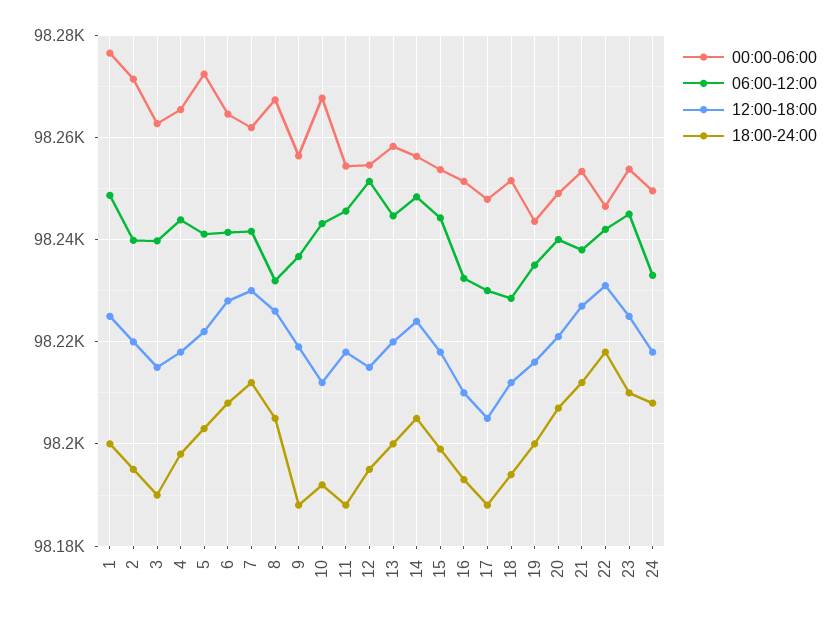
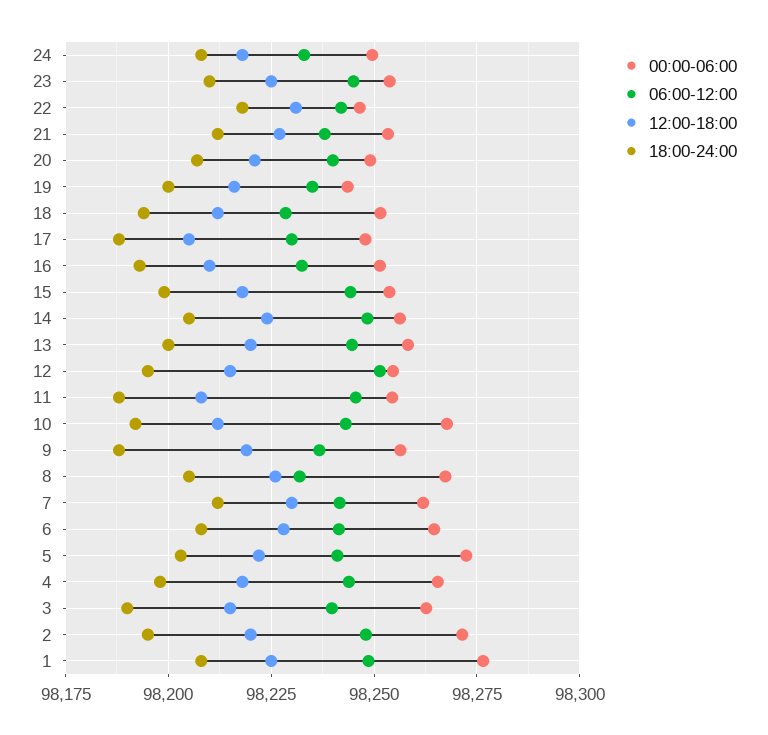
18:00-24:00, 1: 98200 -> 98207.5
06:00-12:00, 2: 98240 -> 98247.5
12:00-18:00, 11: 98218 -> 98207.5

